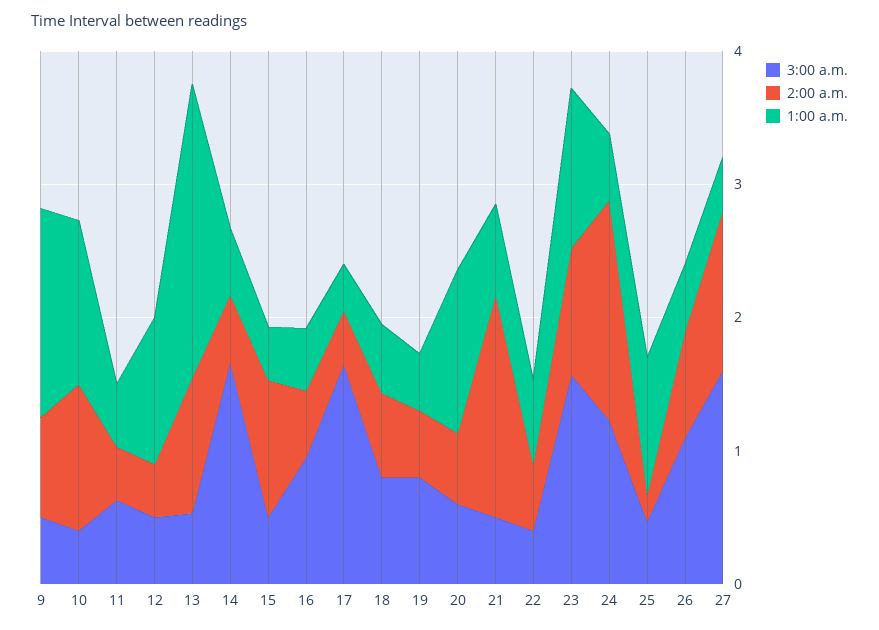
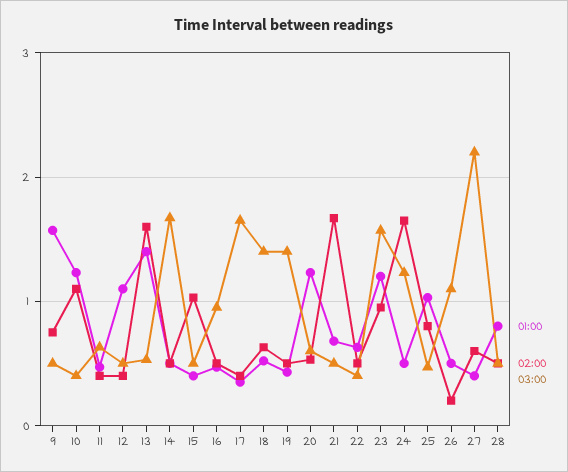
2:00 a.m., 13: 1 -> 1.6
1:00 a.m., 13: 2.2 -> 1.4
3:00 a.m., 18: 0.8 -> 1.4
3:00 a.m., 19: 0.8 -> 1.4
2:00 a.m., 25: 0.2 -> 0.8
2:00 a.m., 26: 0.8 -> 0.2
3:00 a.m., 27: 1.6 -> 2.2
2:00 a.m., 27: 1.2 -> 0.6
1:00 a.m., 28: none -> 0.8
2:00 a.m., 28: none -> 0.5
3:00 a.m., 28: none -> 0.5

